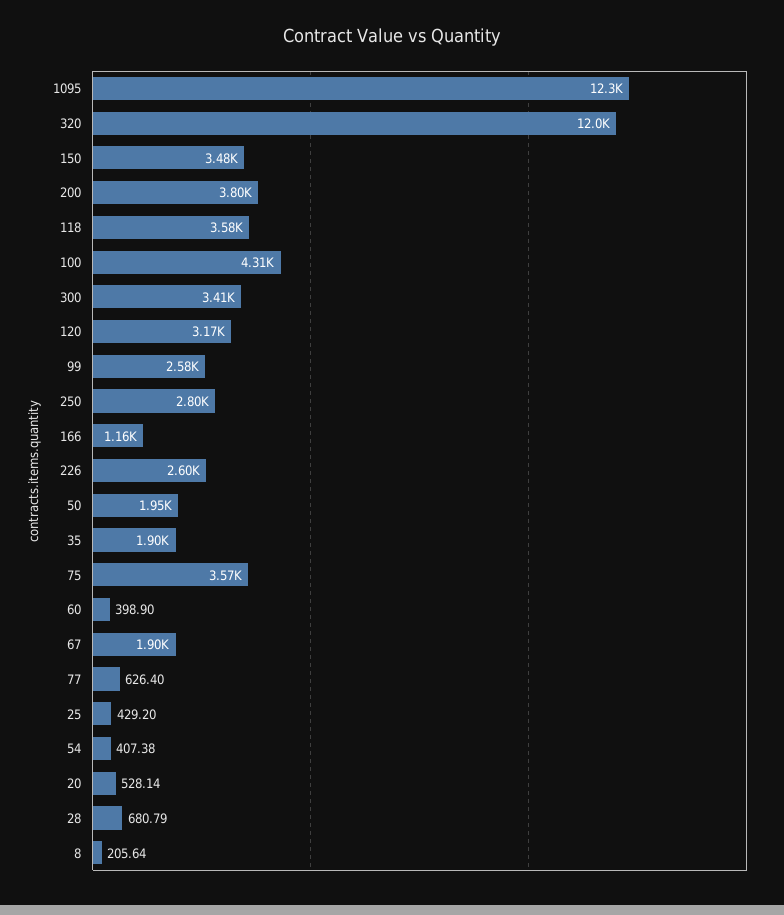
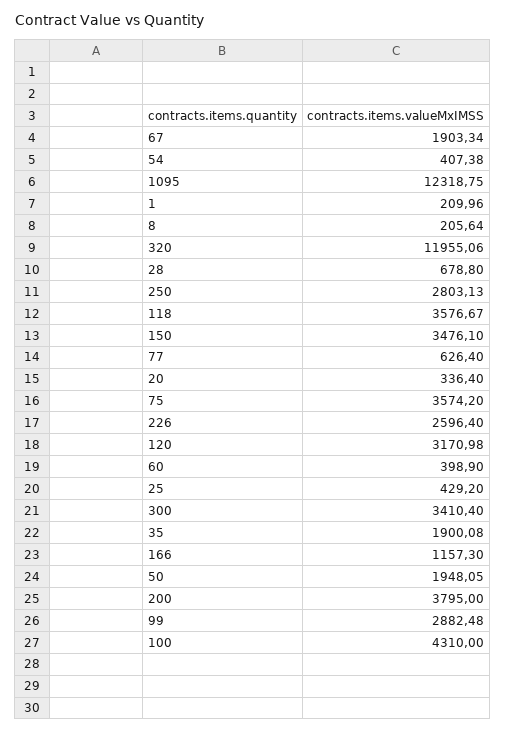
99: 2580 -> 2882.48
20: 528.14 -> 336.4
28: 680.79 -> 678.8
1: none -> 209.96

